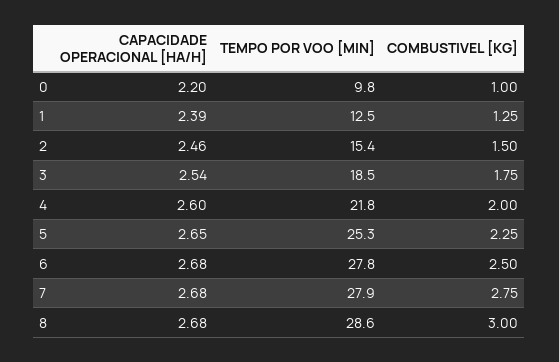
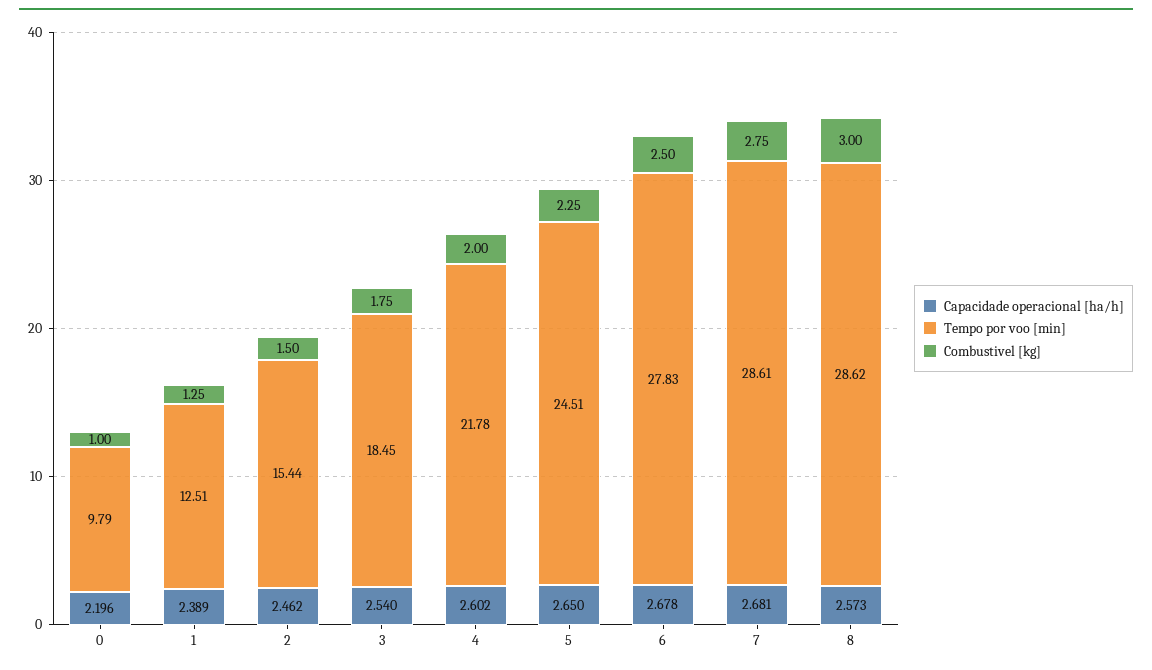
TEMPO POR VOO [MIN], 5: 25.3 -> 24.51
TEMPO POR VOO [MIN], 7: 27.9 -> 28.61
CAPACIDADE OPERACIONAL [HA/H], 8: 2.68 -> 2.573

